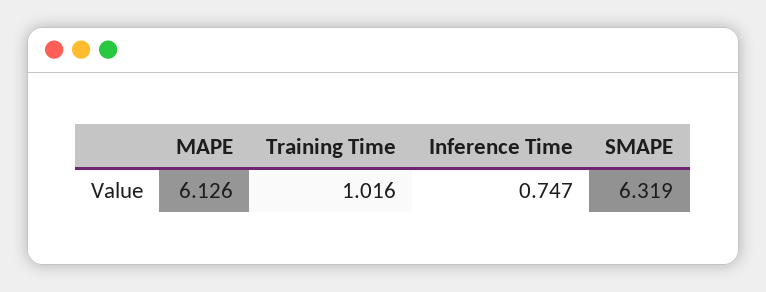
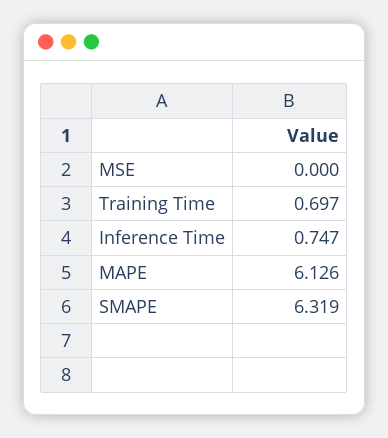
Training Time: 1.016 -> 0.697
MSE: none -> 0

